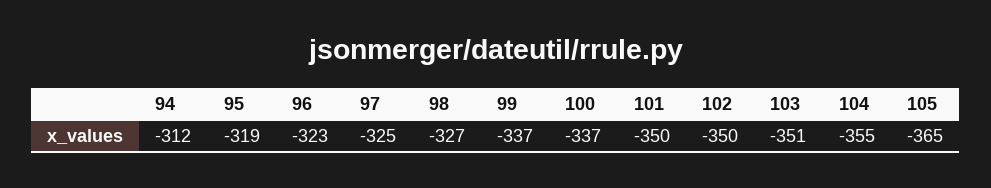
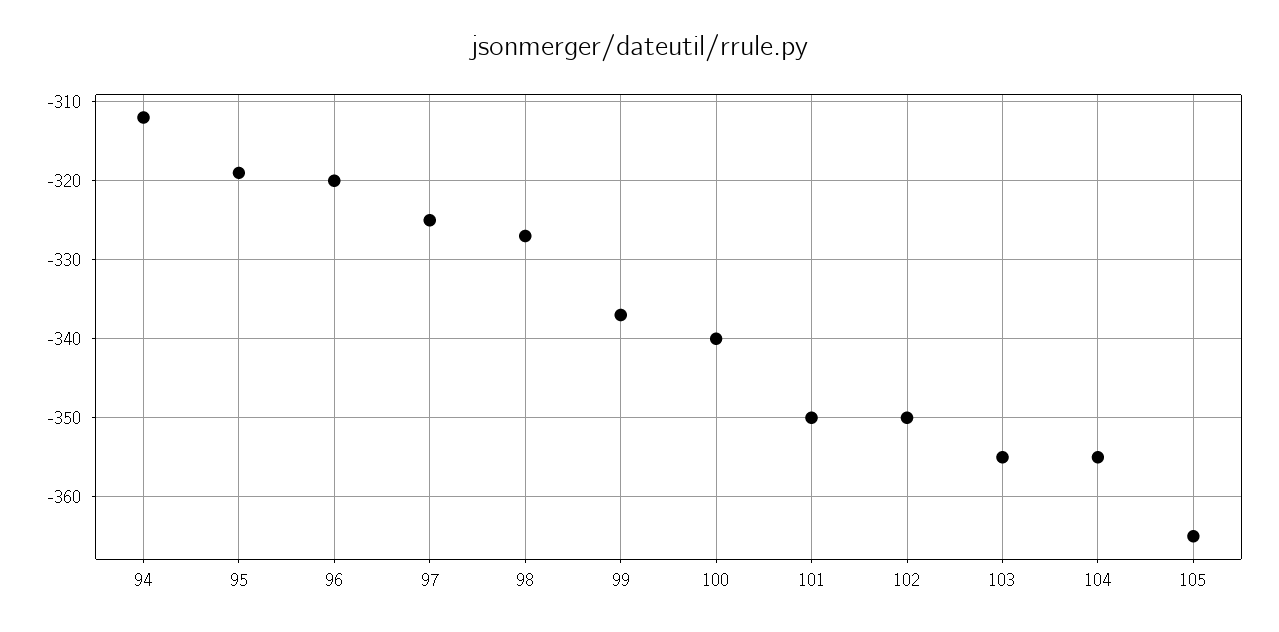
96: -323 -> -320
100: -337 -> -340
103: -351 -> -355

